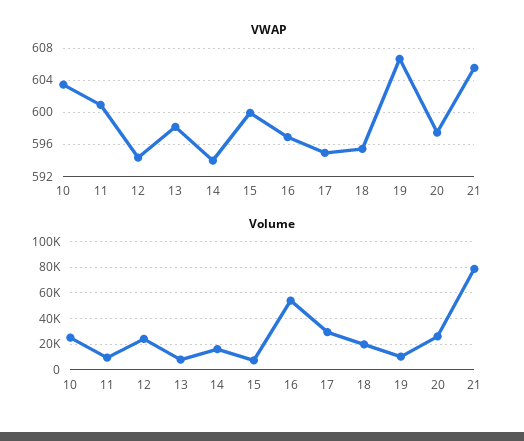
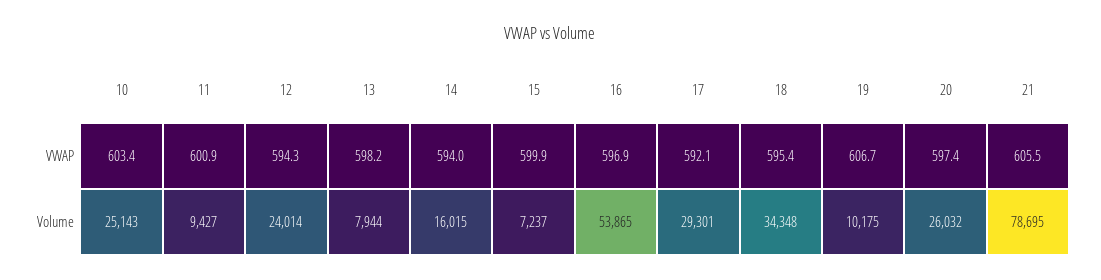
VWAP, 17: 595 -> 592.1
Volume, 18: 20000 -> 34348

